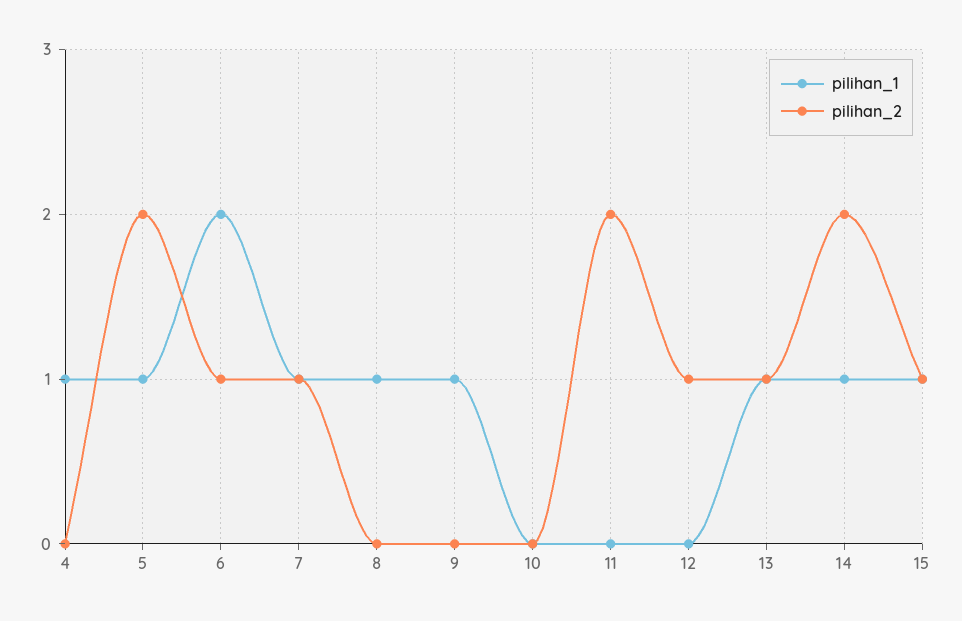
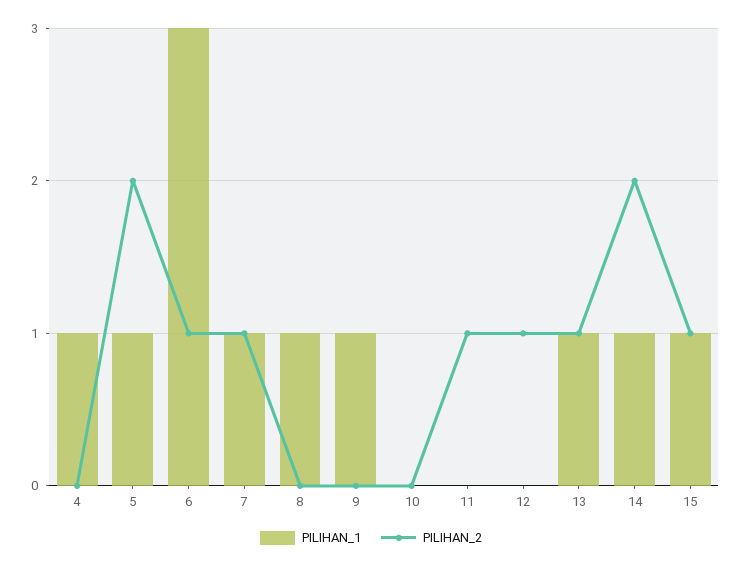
pilihan_1, 6: 2 -> 3
pilihan_2, 11: 2 -> 1

